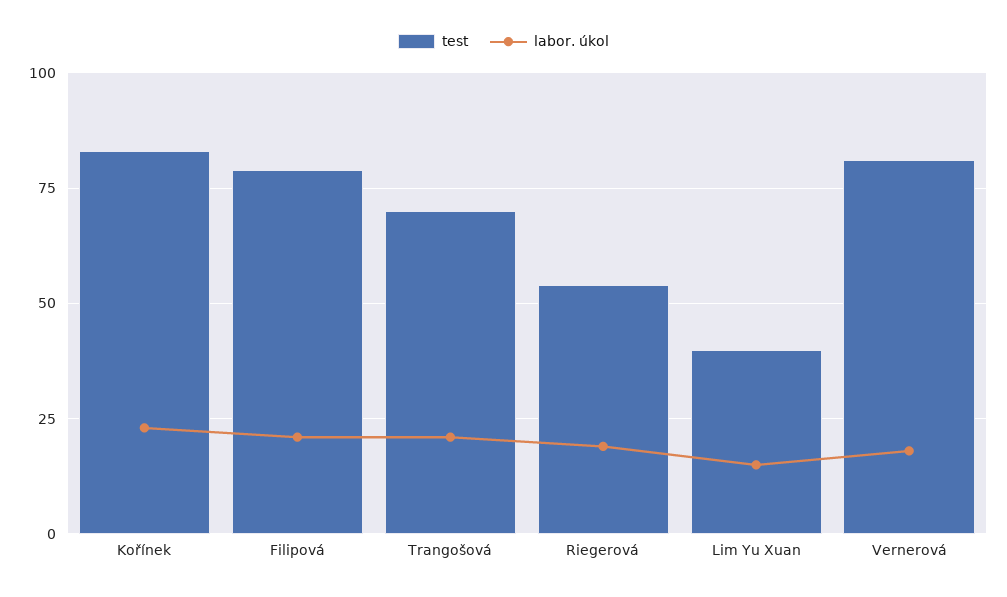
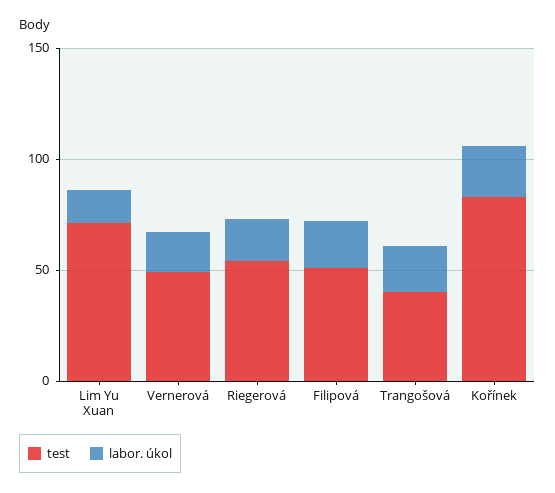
test, Filipová: 80 -> 50
test, Trangošová: 70 -> 40
test, Lim Yu Xuan: 40 -> 70
test, Vernerová: 80 -> 50

